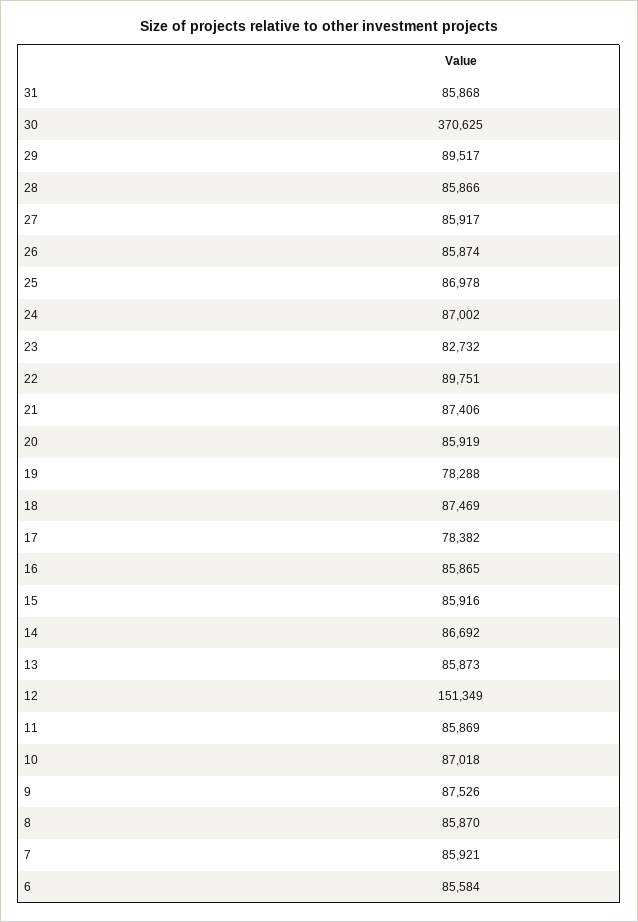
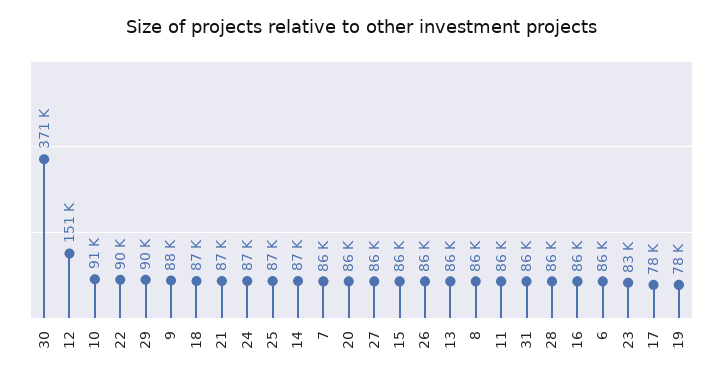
10: 87018 -> 91000

